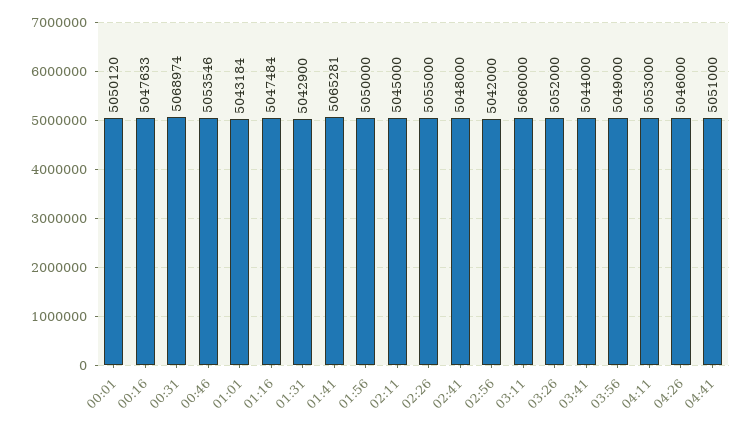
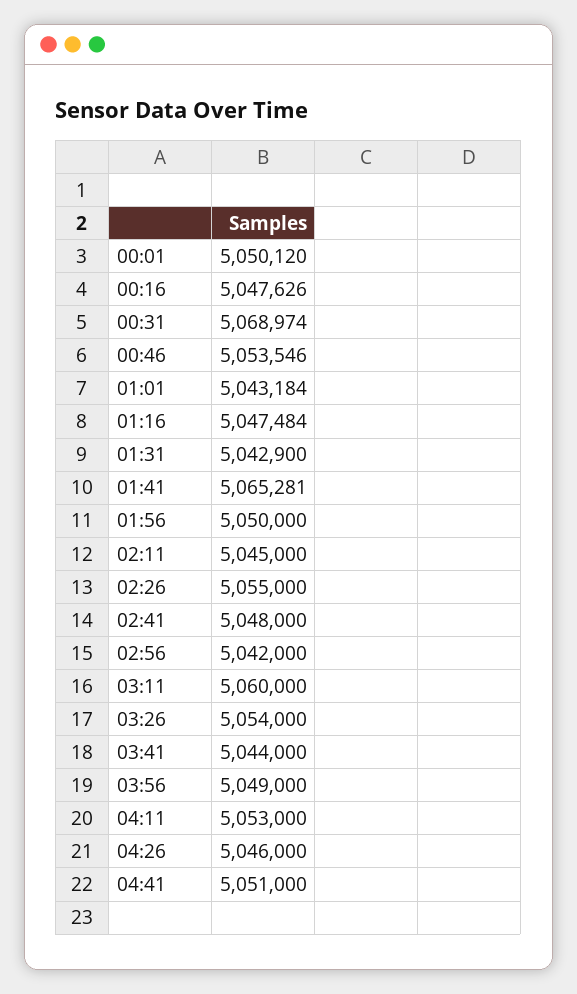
00:16: 5047633 -> 5047626
03:26: 5052000 -> 5054000

